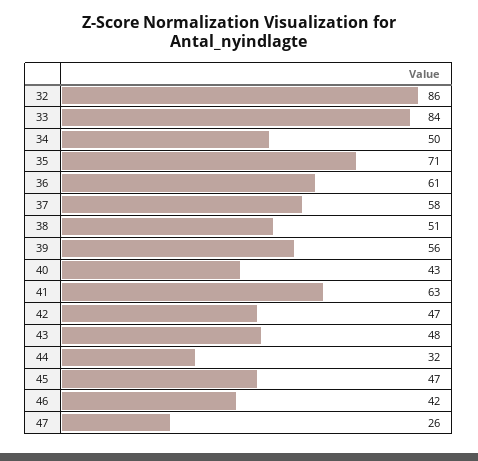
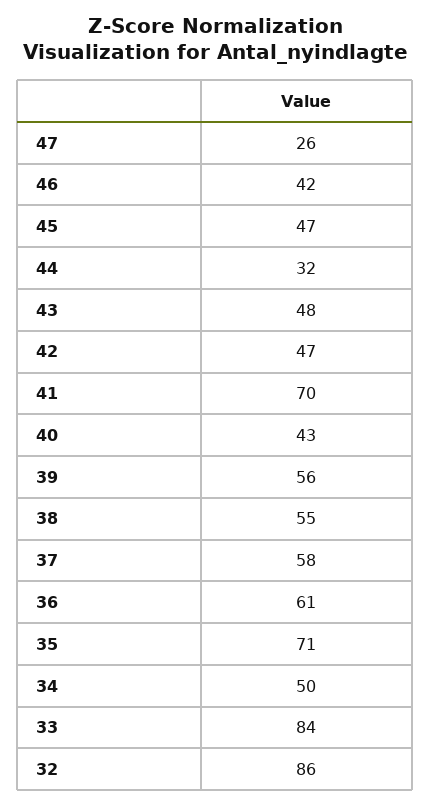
38: 51 -> 55
41: 63 -> 70

